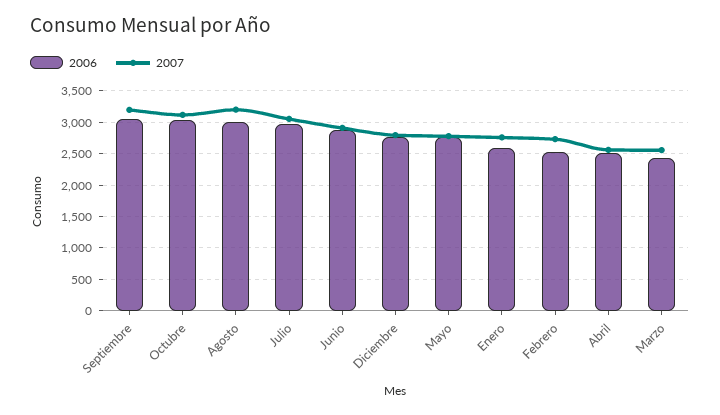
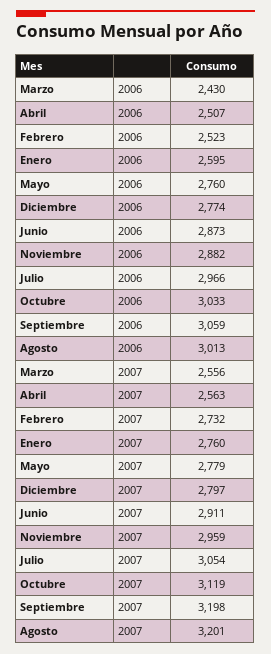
2006, Noviembre: none -> 2882
2007, Noviembre: none -> 2959

